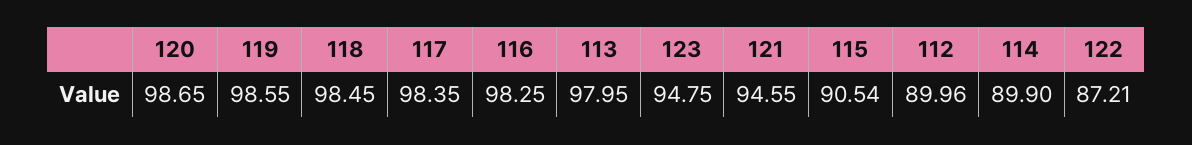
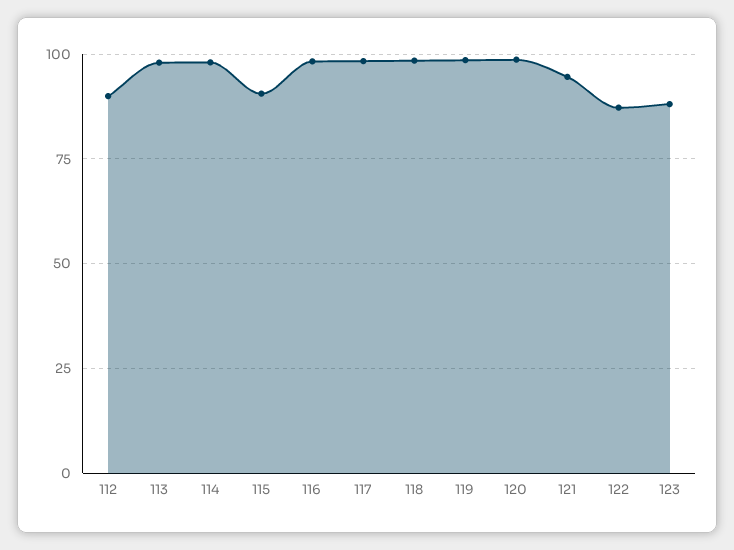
123: 94.75 -> 87.5
114: 89.9 -> 97.5

